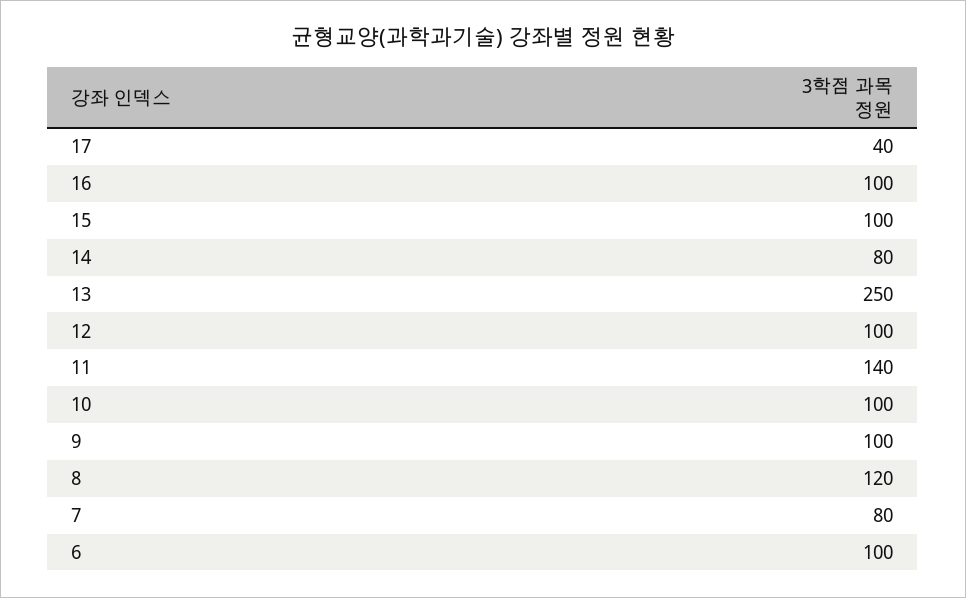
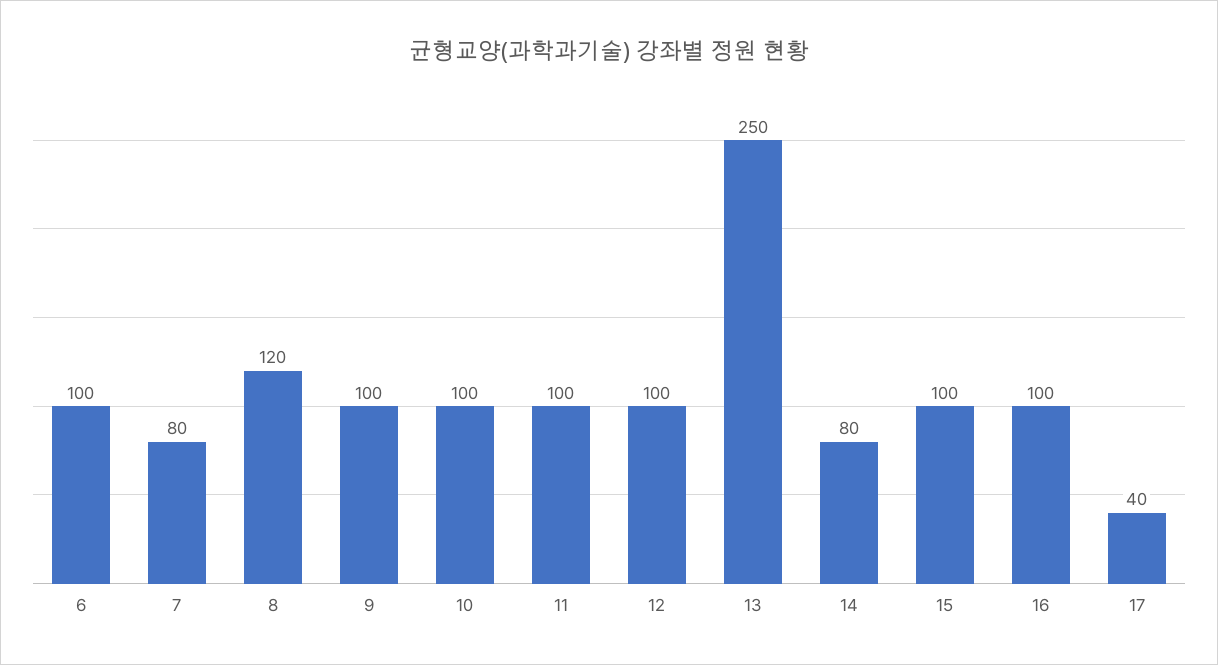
11: 140 -> 100

